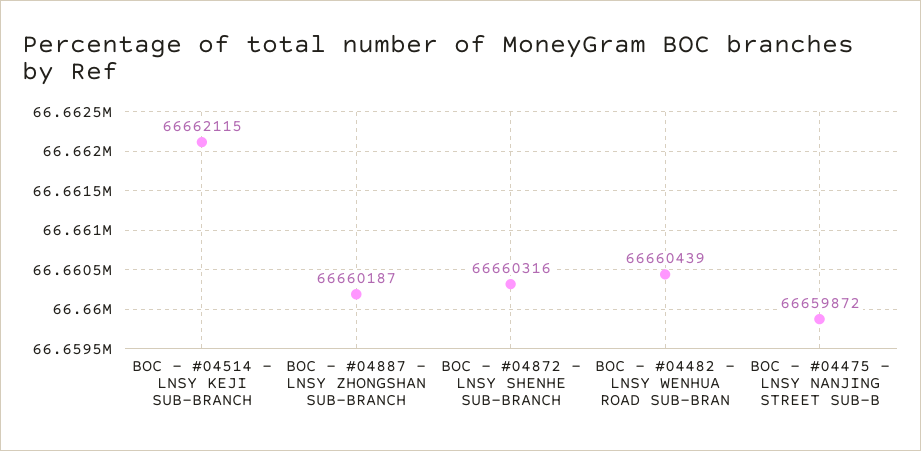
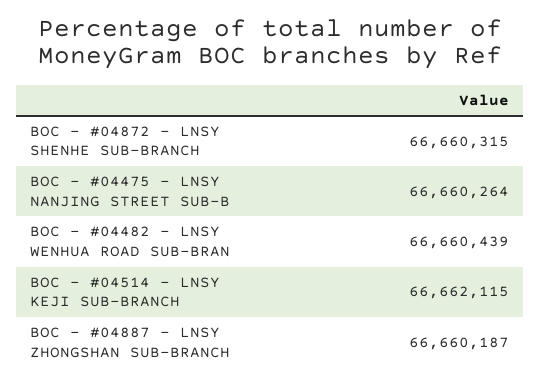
BOC - #04872 - LNSY SHENHE SUB-BRANCH: 66660316 -> 66660315
BOC - #04475 - LNSY NANJING STREET SUB-B: 66659872 -> 66660264

